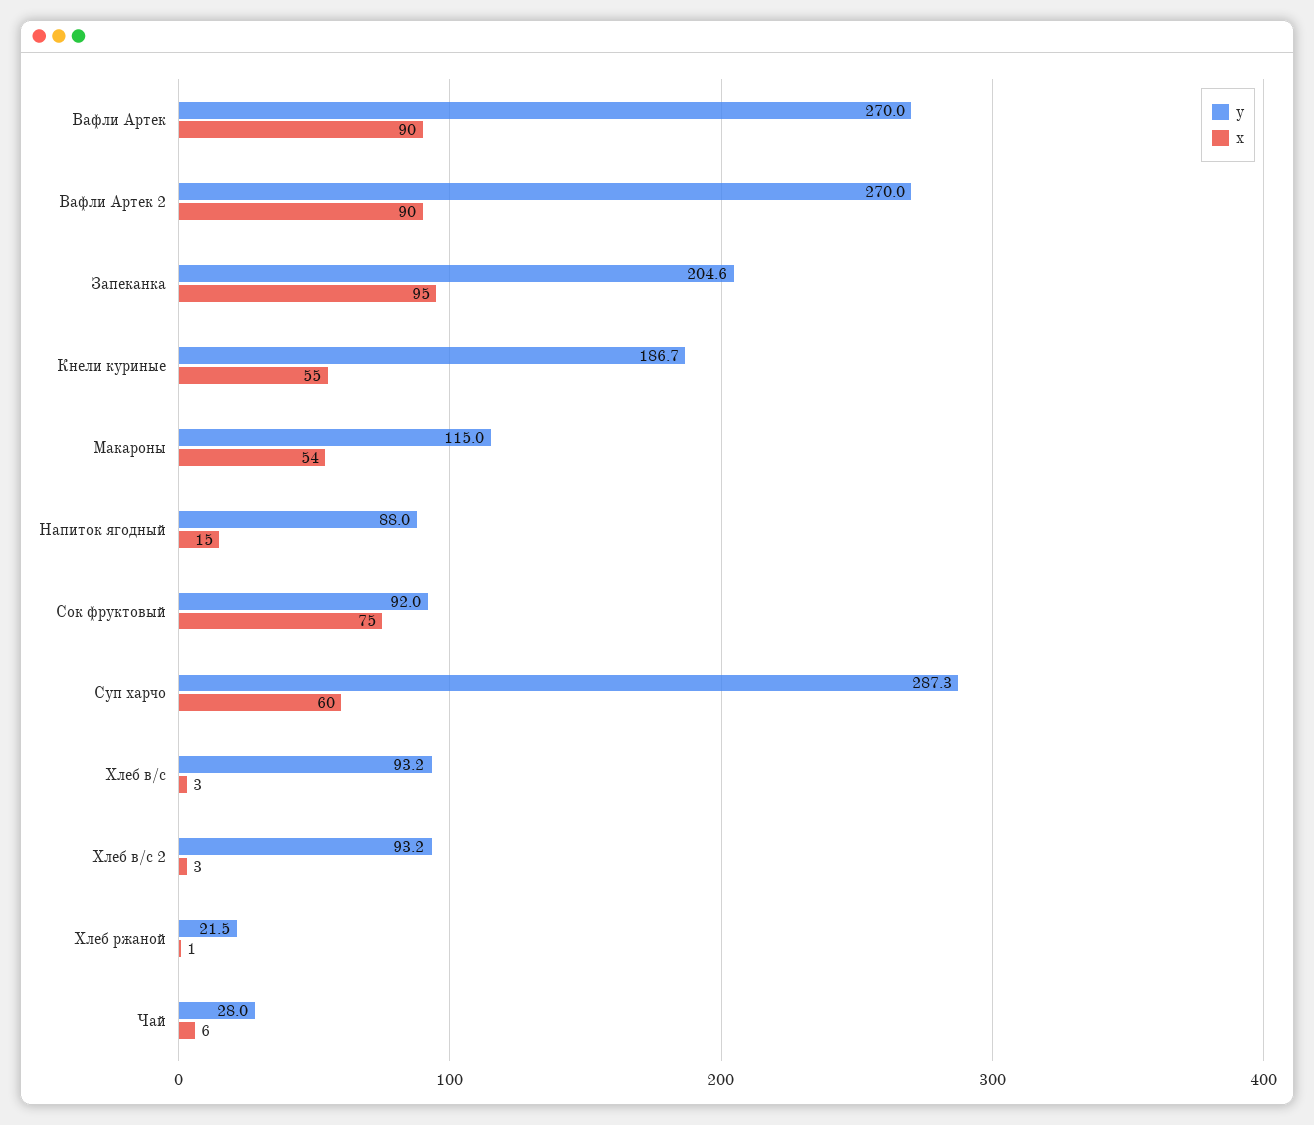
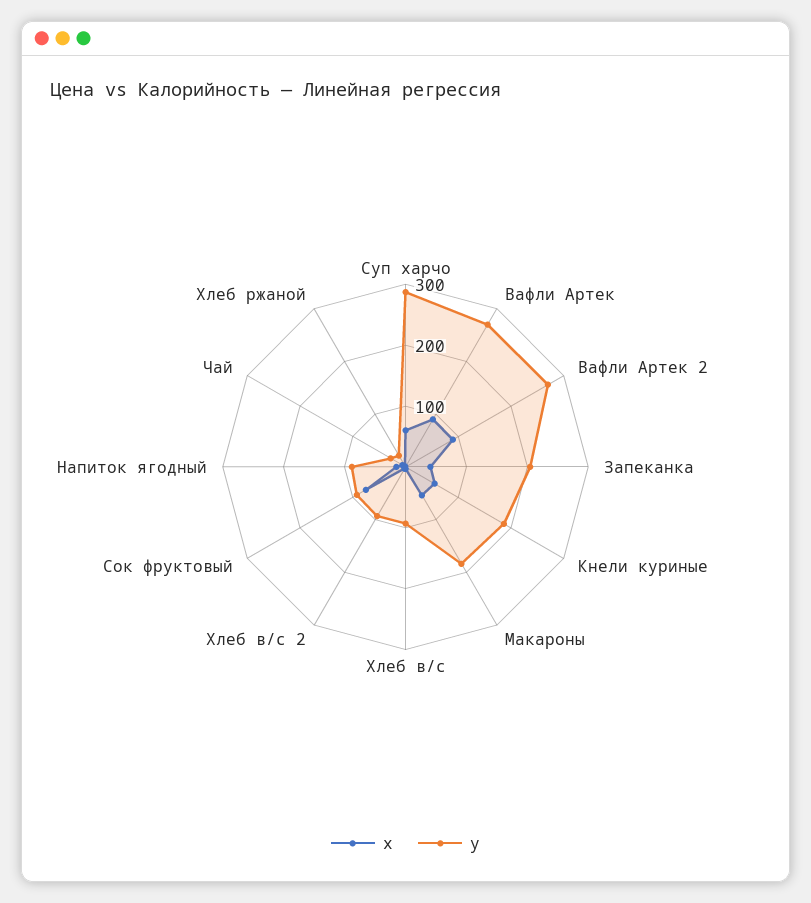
x, Запеканка: 95 -> 40
y, Макароны: 115 -> 180

